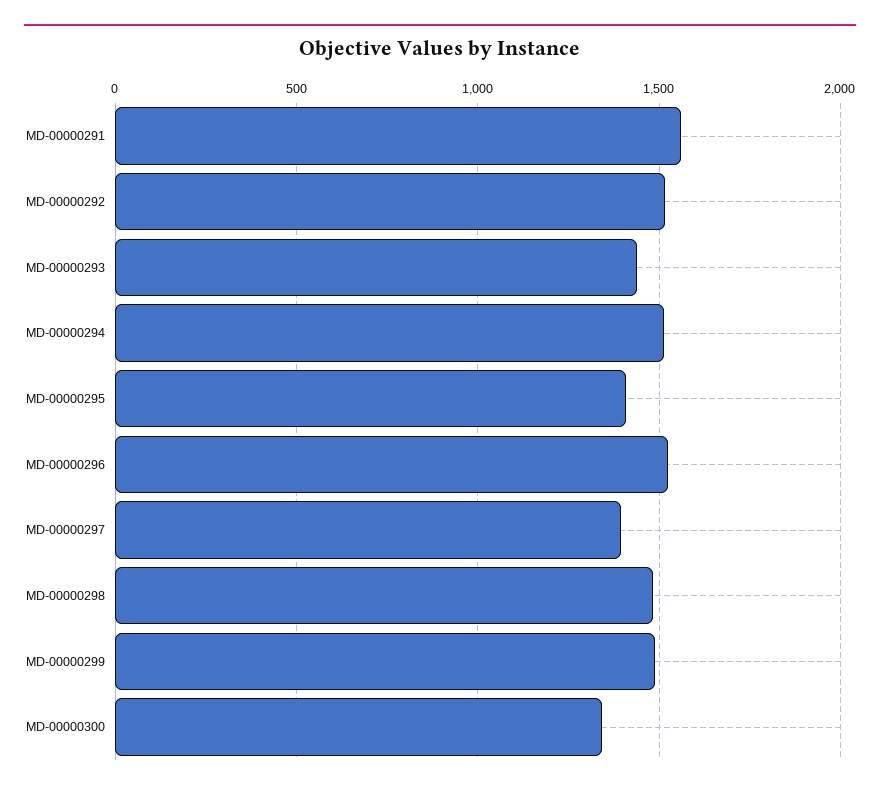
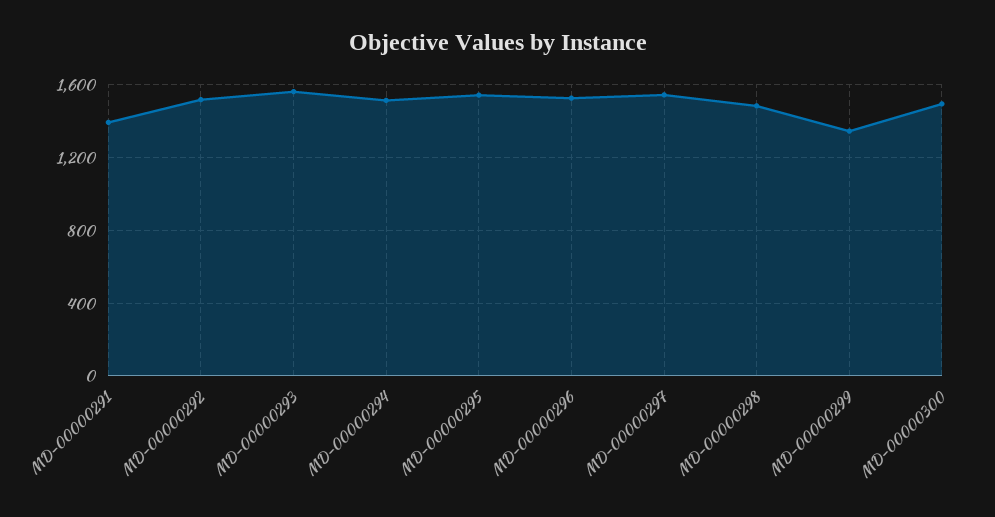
MD-00000291: 1550 -> 1400
MD-00000293: 1450 -> 1550
MD-00000295: 1400 -> 1550
MD-00000297: 1400 -> 1550
MD-00000299: 1500 -> 1350
MD-00000300: 1350 -> 1500

